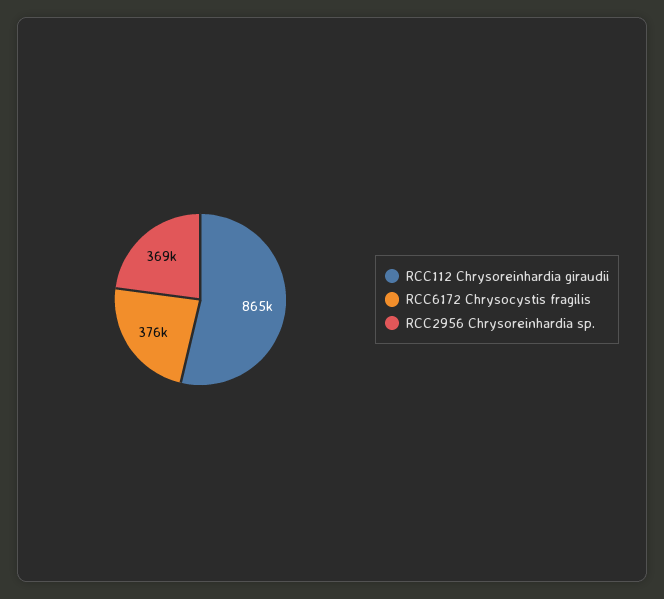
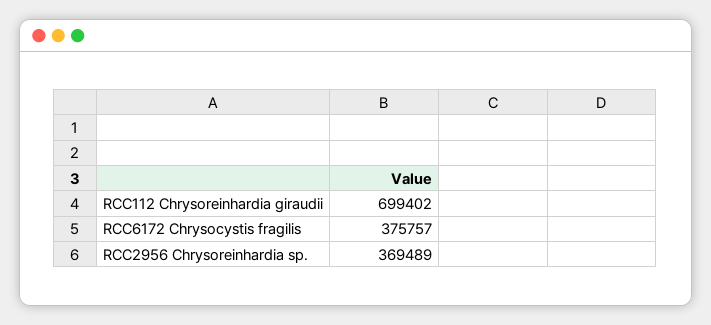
RCC112 Chrysoreinhardia giraudii: 865000 -> 699402

